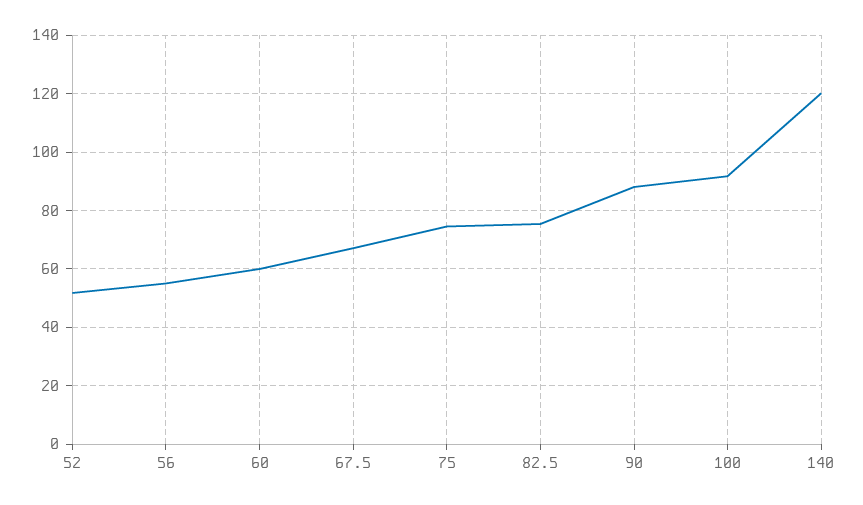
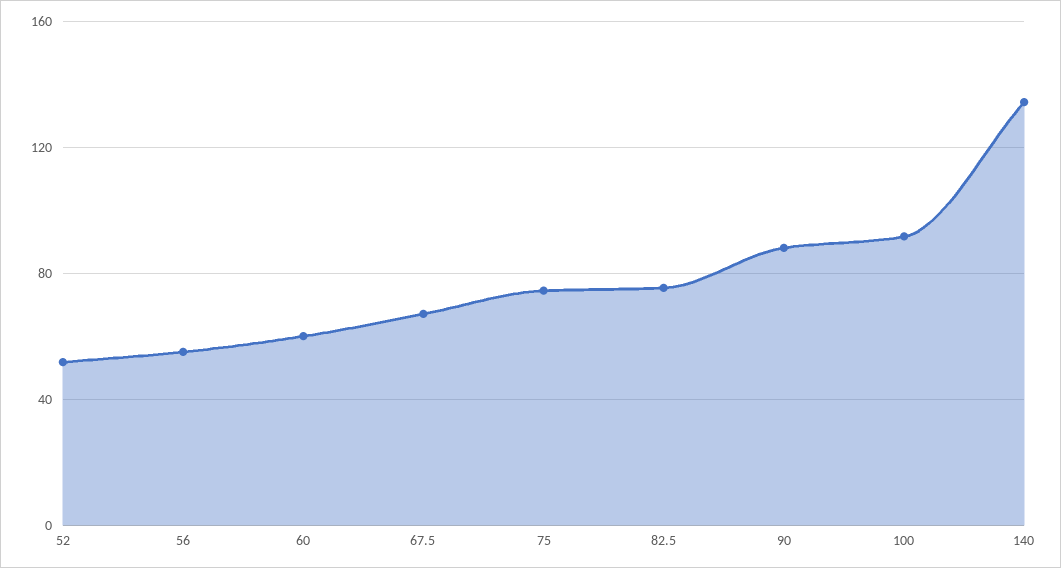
140: 120 -> 135

